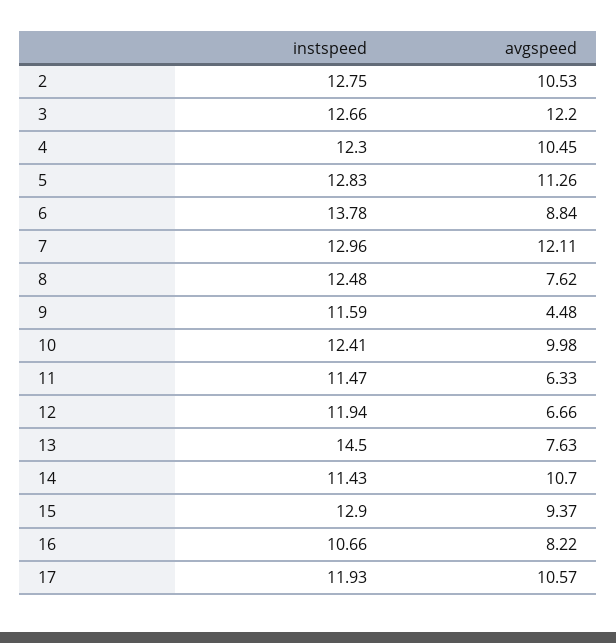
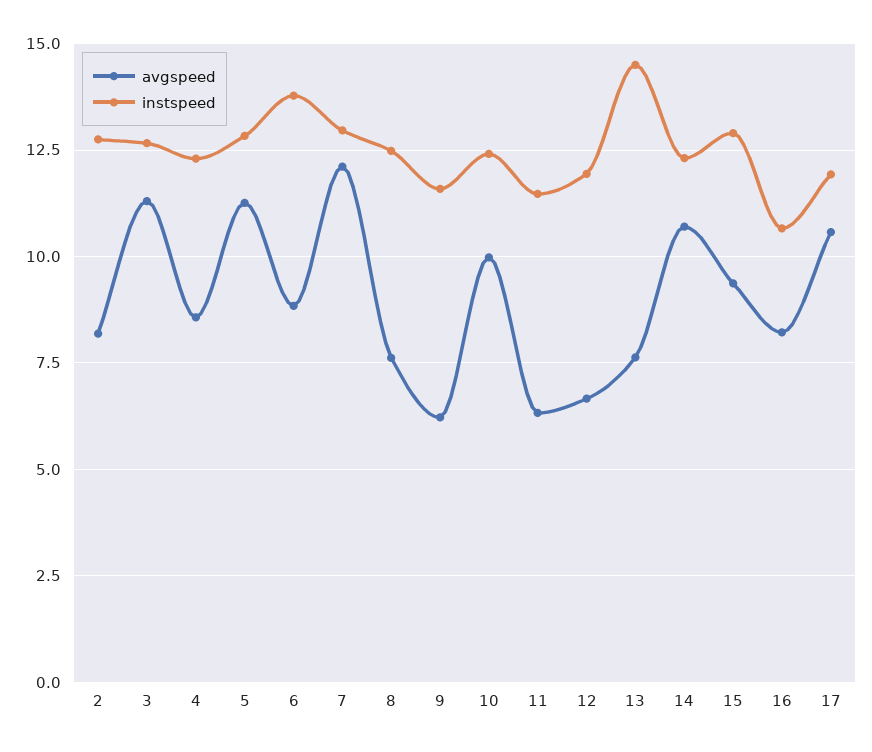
avgspeed, 2: 10.53 -> 8.25
avgspeed, 3: 12.2 -> 11.25
avgspeed, 4: 10.45 -> 8.5
avgspeed, 9: 4.48 -> 6.25
instspeed, 14: 11.43 -> 12.25

